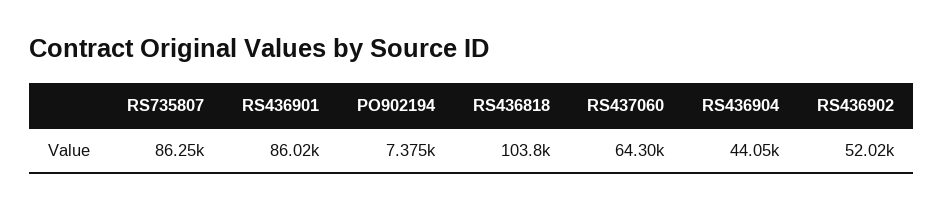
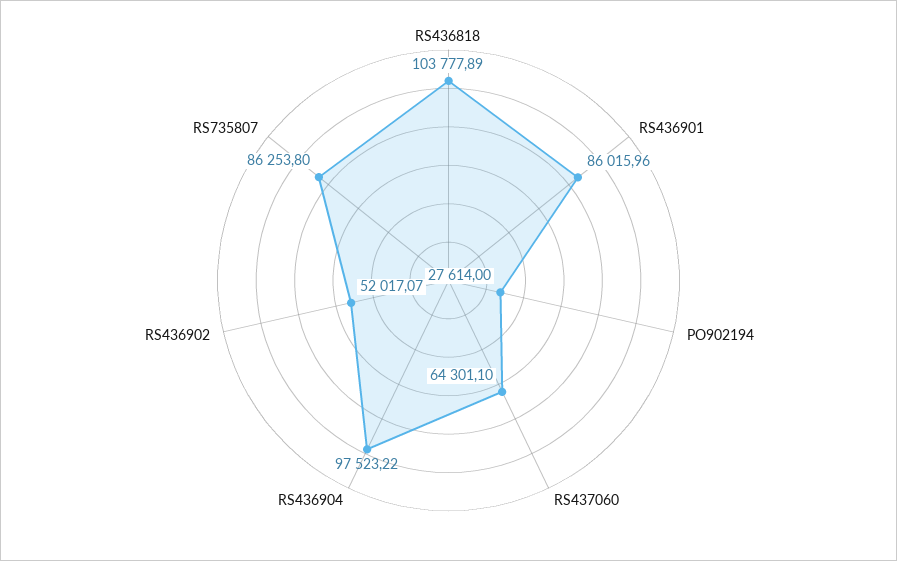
PO902194: 7375 -> 27614
RS436904: 44050 -> 97523.22

